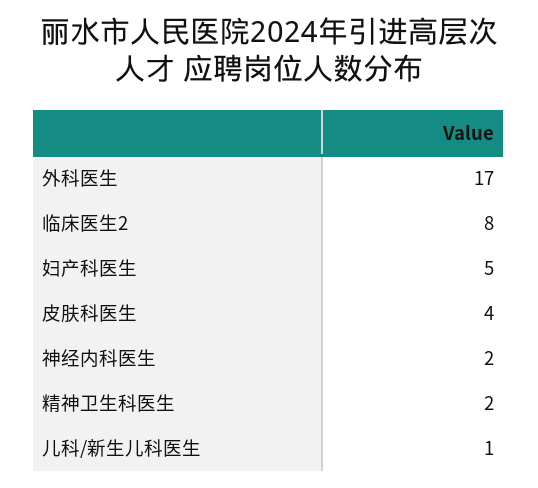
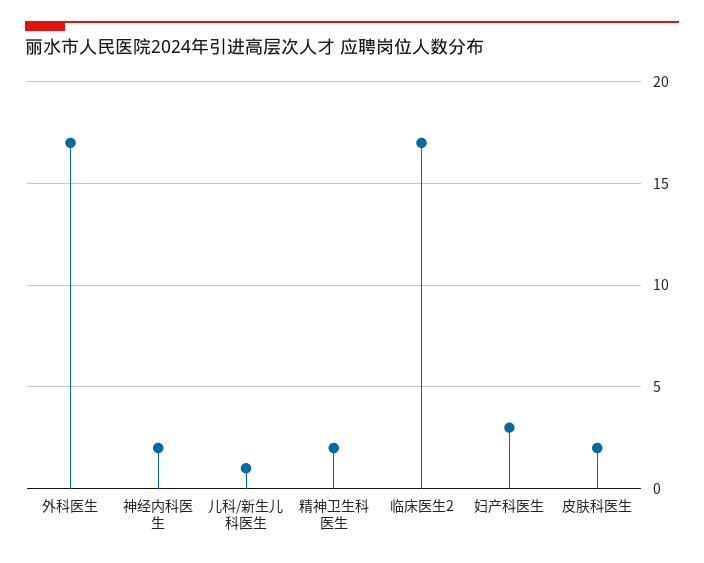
临床医生2: 8 -> 17
妇产科医生: 5 -> 3
皮肤科医生: 4 -> 2

